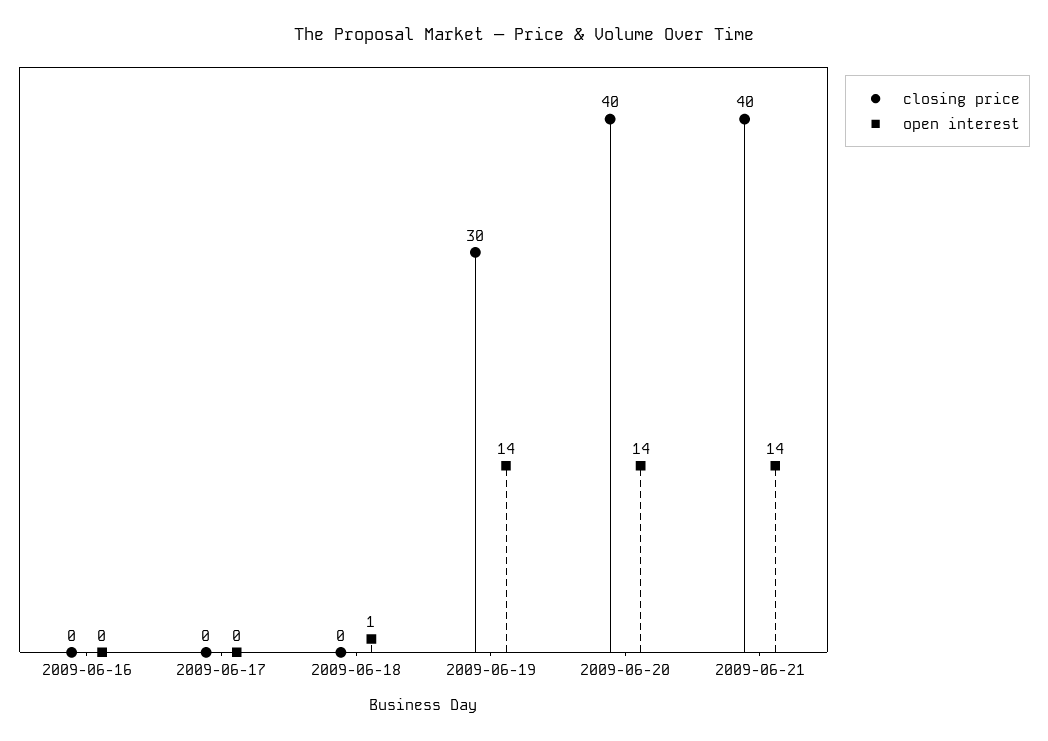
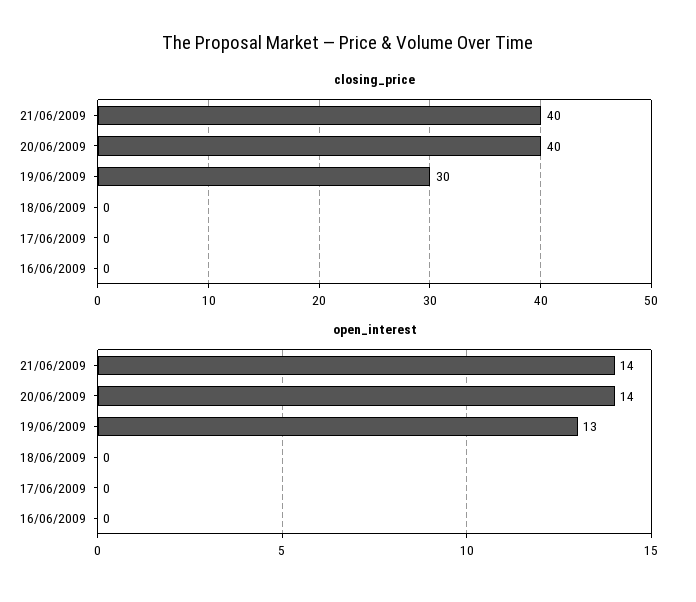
open interest, 2009-06-18: 1 -> 0
open interest, 2009-06-19: 14 -> 13

